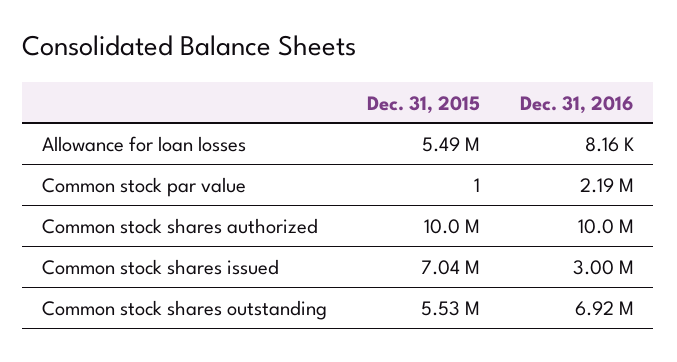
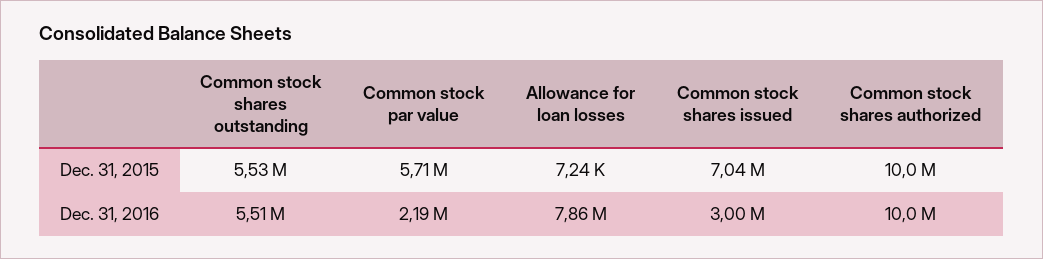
Dec. 31, 2015, Allowance for loan losses: 5490000 -> 7240
Dec. 31, 2016, Allowance for loan losses: 8160 -> 7860000
Dec. 31, 2015, Common stock par value: 1 -> 5710000
Dec. 31, 2016, Common stock shares outstanding: 6920000 -> 5510000

